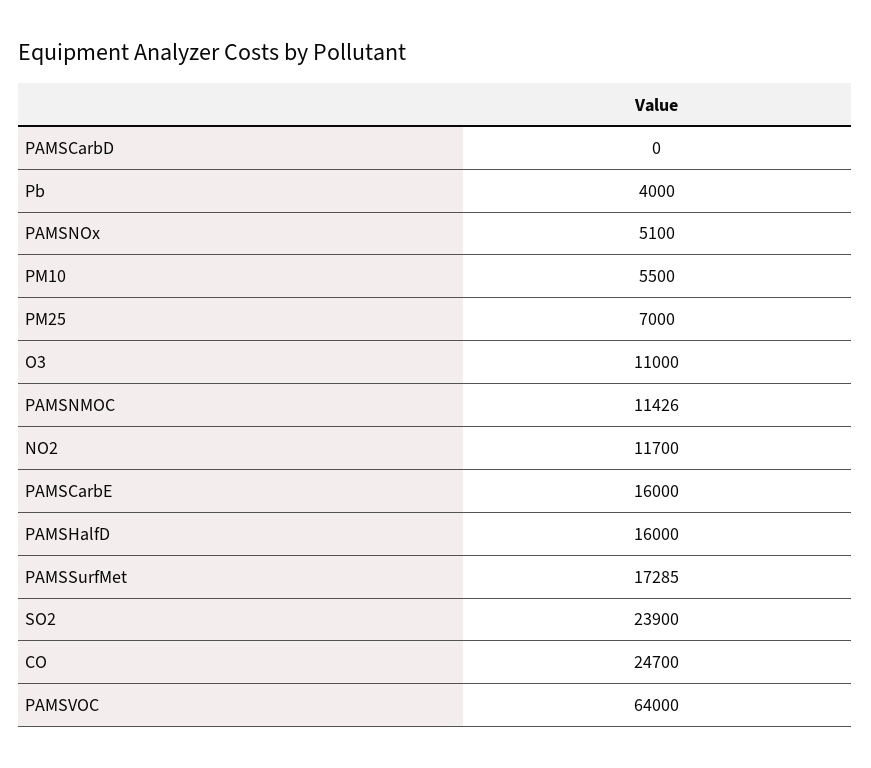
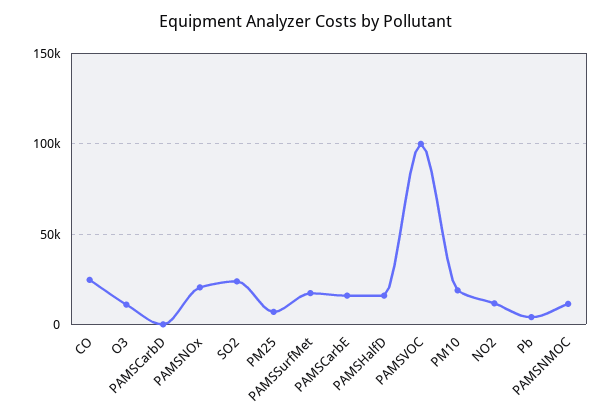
PAMSNOx: 5100 -> 20000
PM10: 5500 -> 20000
PAMSVOC: 64000 -> 100000

